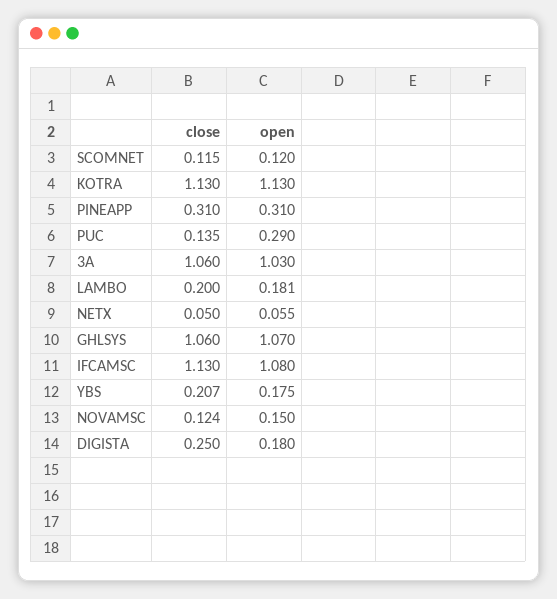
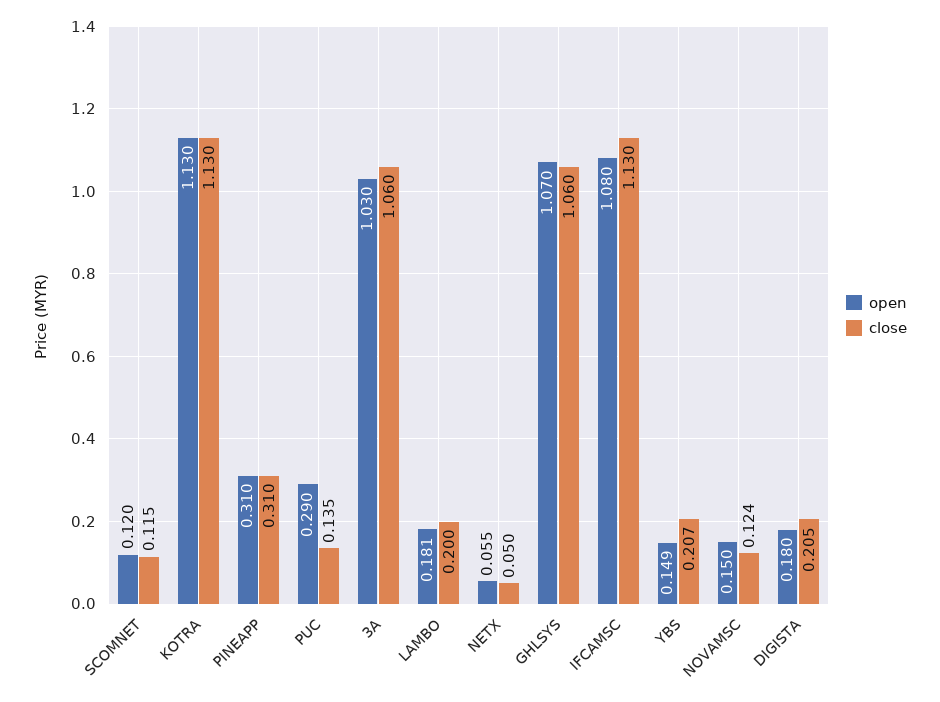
open, YBS: 0.175 -> 0.149
close, DIGISTA: 0.25 -> 0.205

